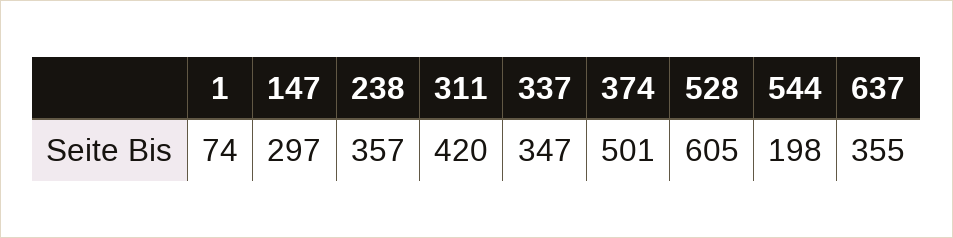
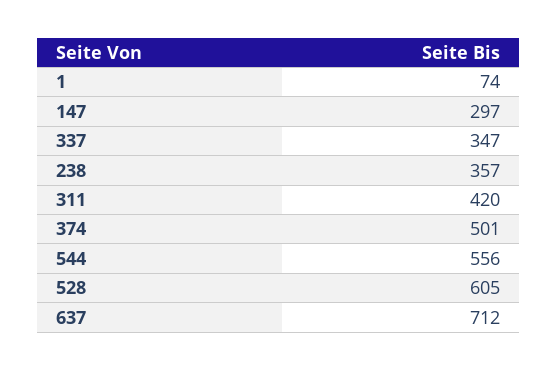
544: 198 -> 556
637: 355 -> 712

